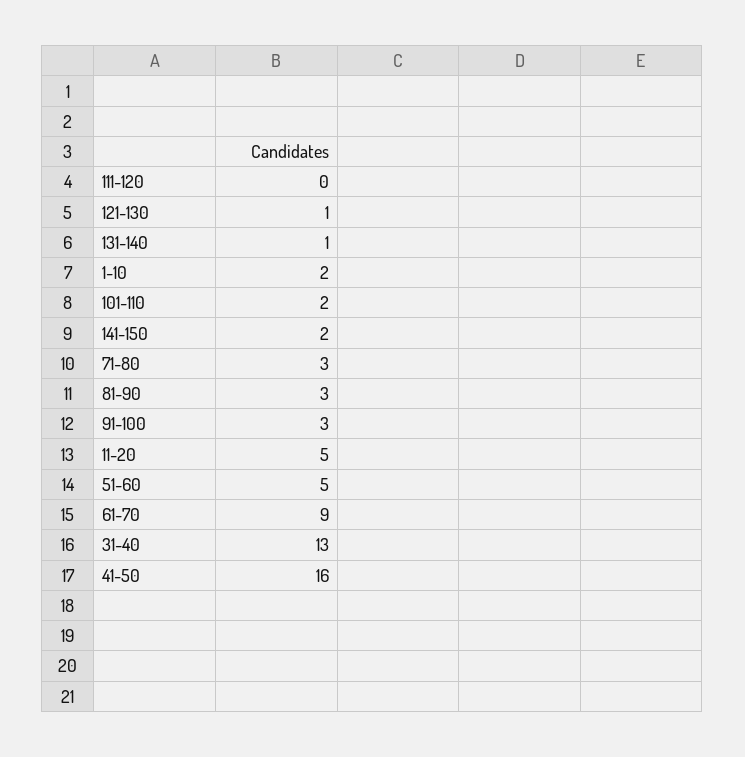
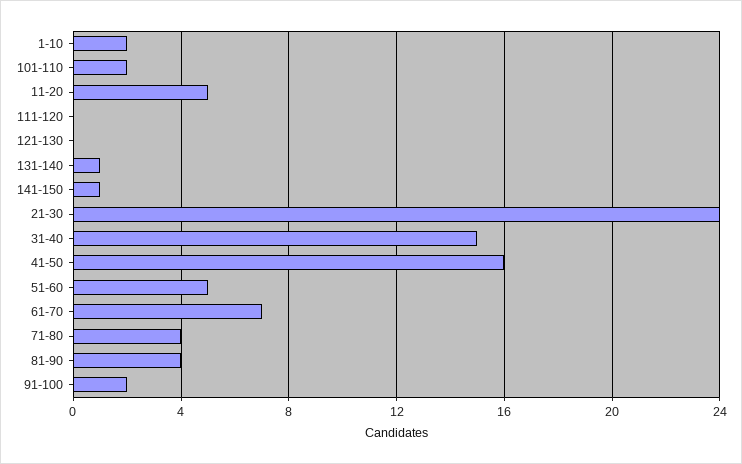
121-130: 1 -> 0
141-150: 2 -> 1
71-80: 3 -> 4
81-90: 3 -> 4
91-100: 3 -> 2
61-70: 9 -> 7
31-40: 13 -> 15
21-30: none -> 24

